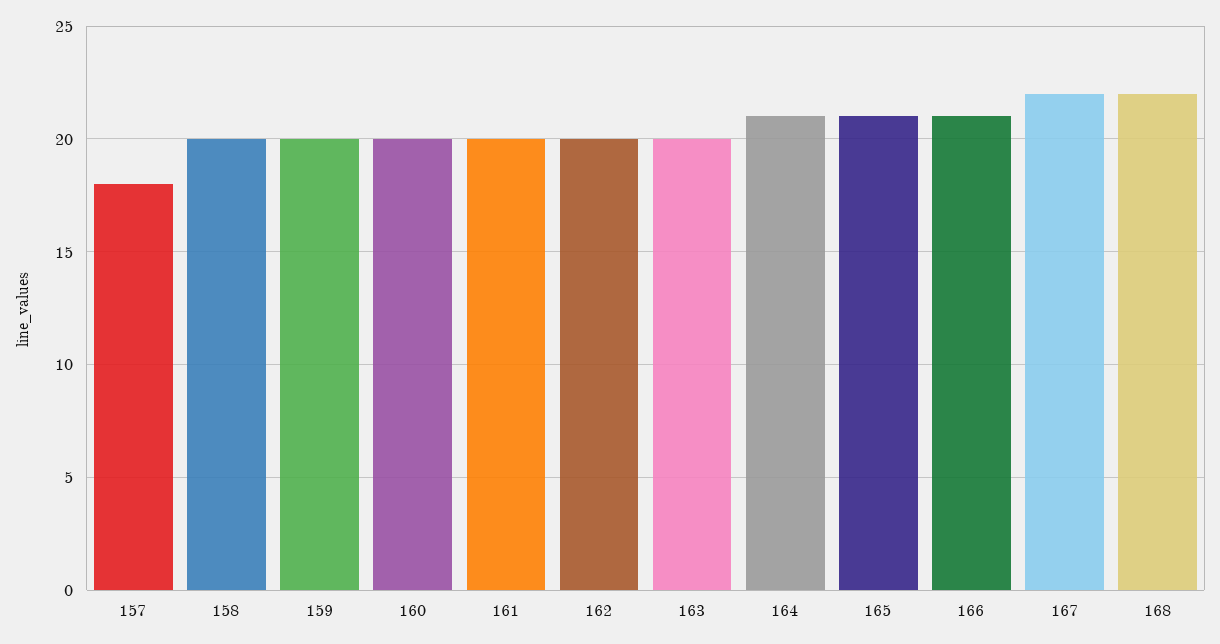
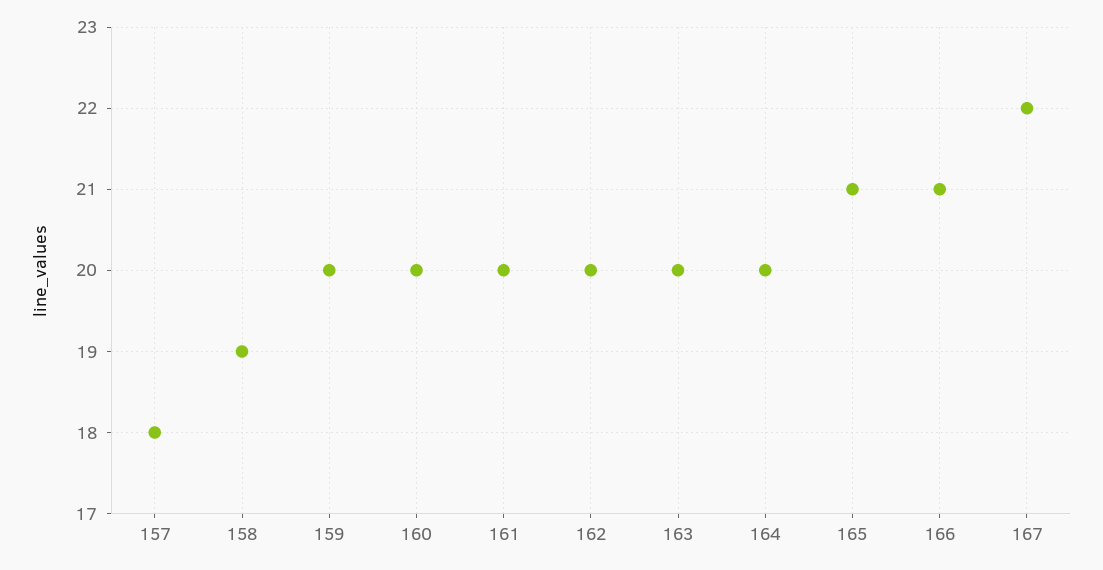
158: 20 -> 19
164: 21 -> 20
168: 22 -> none

